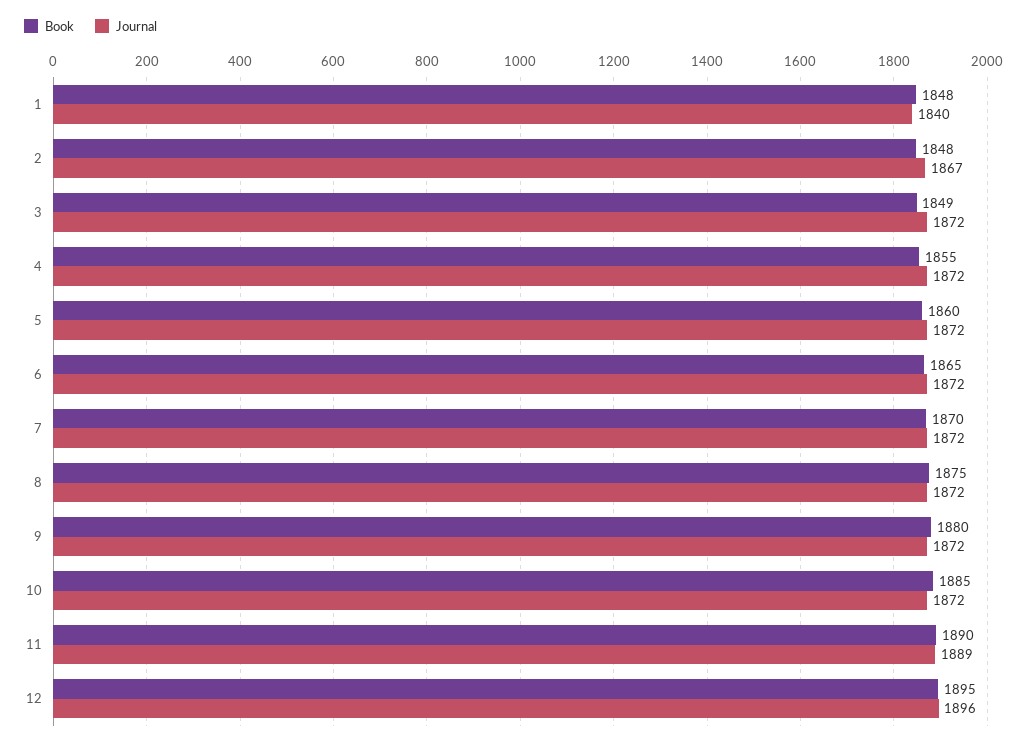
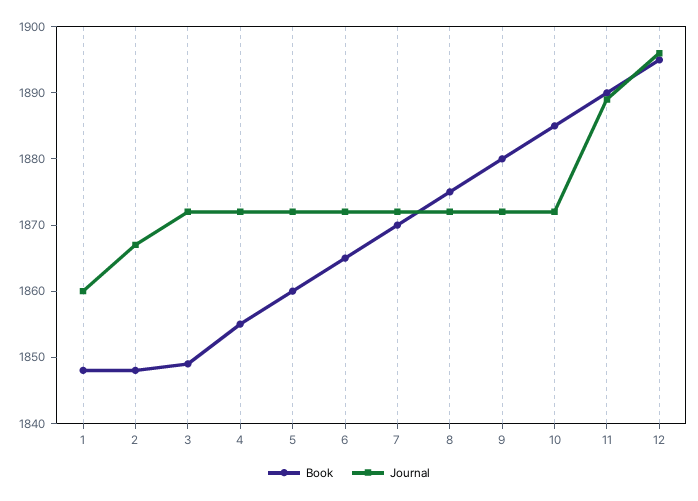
Journal, 1: 1840 -> 1860

